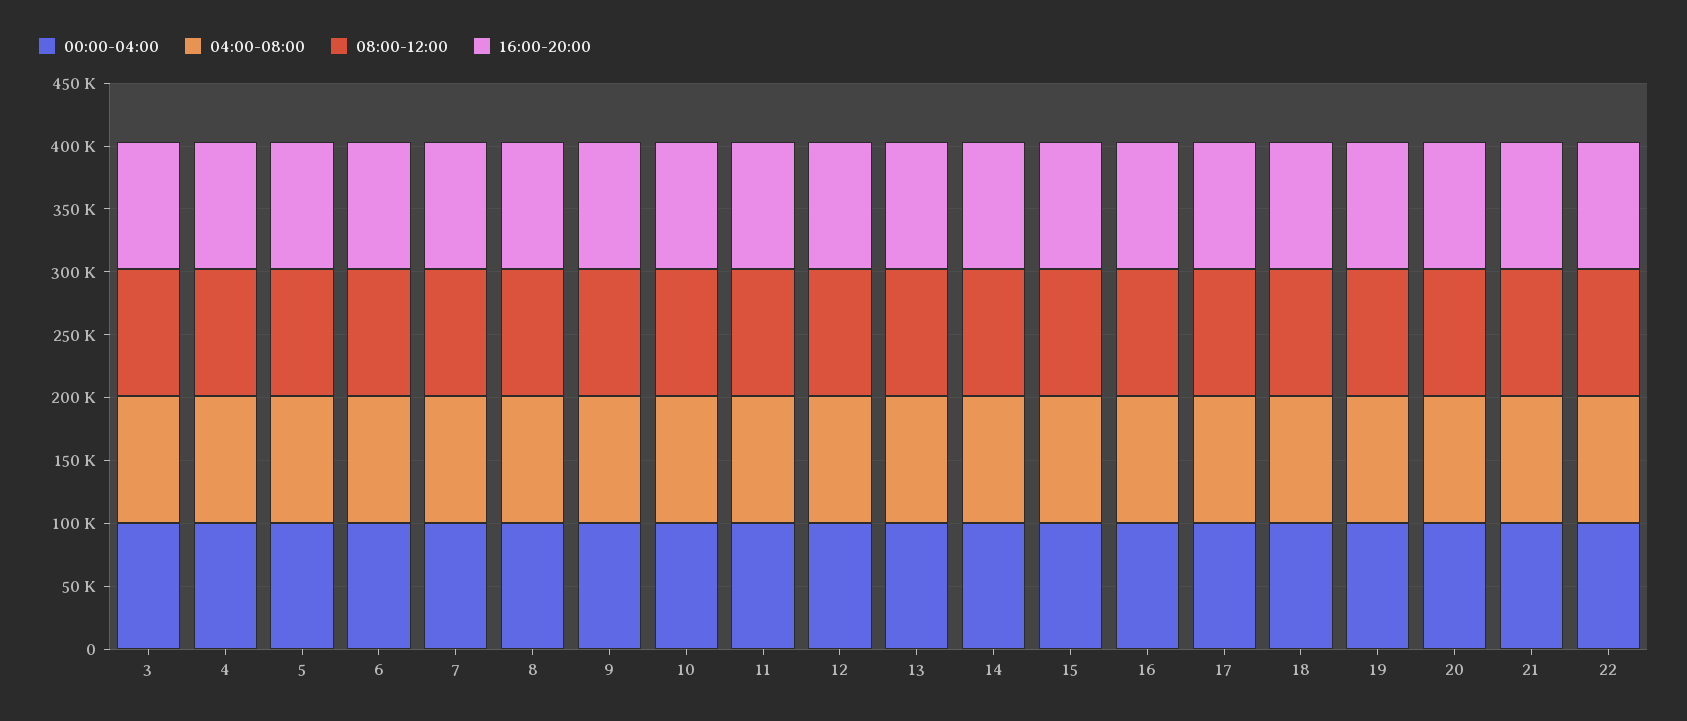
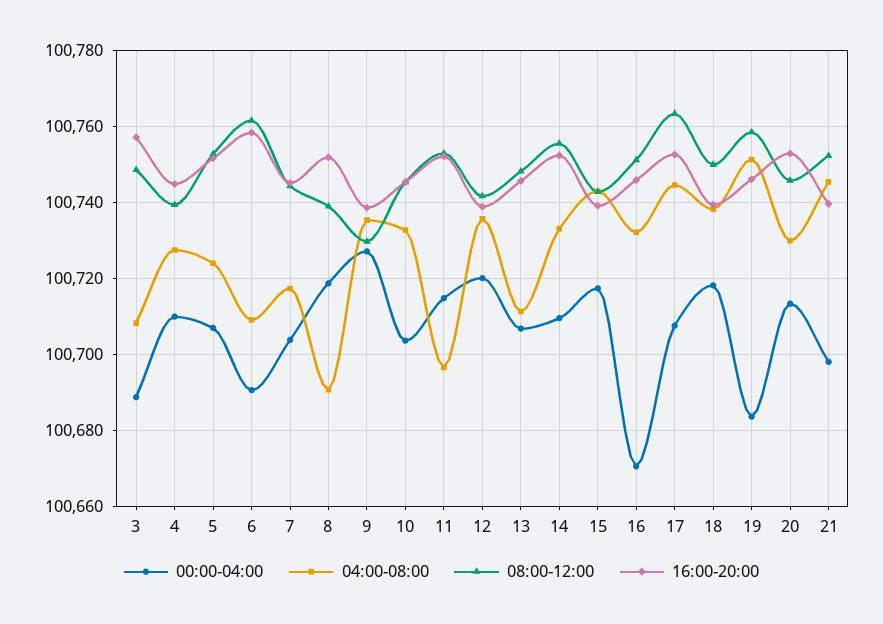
00:00-04:00, 22: 100000 -> none
04:00-08:00, 22: 100000 -> none
08:00-12:00, 22: 100000 -> none
16:00-20:00, 22: 100000 -> none

